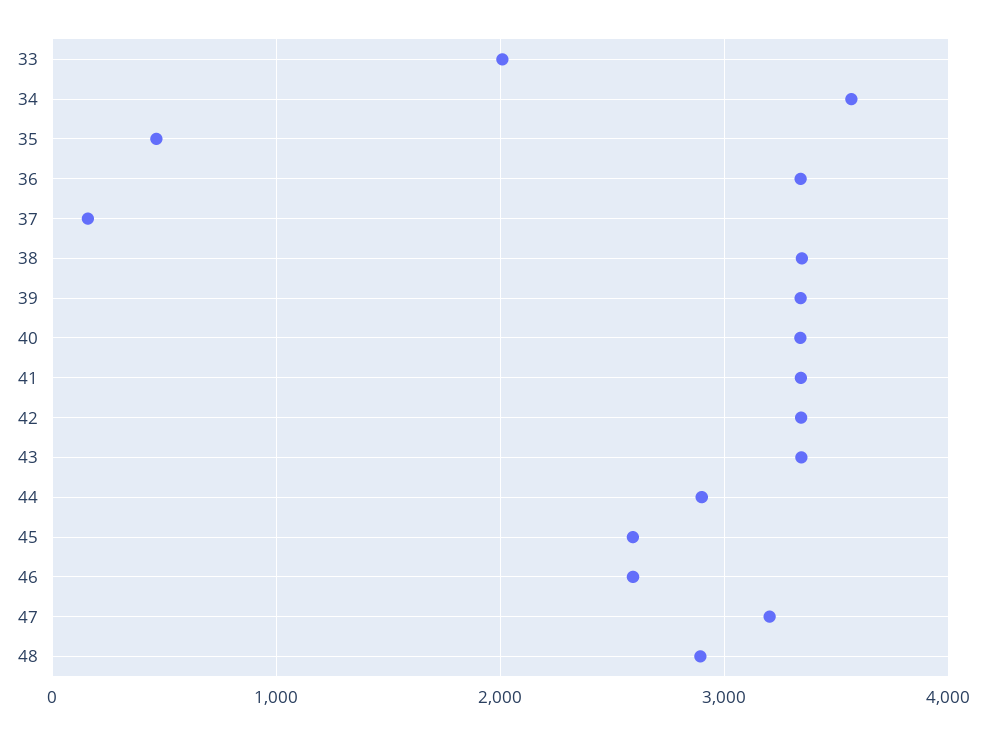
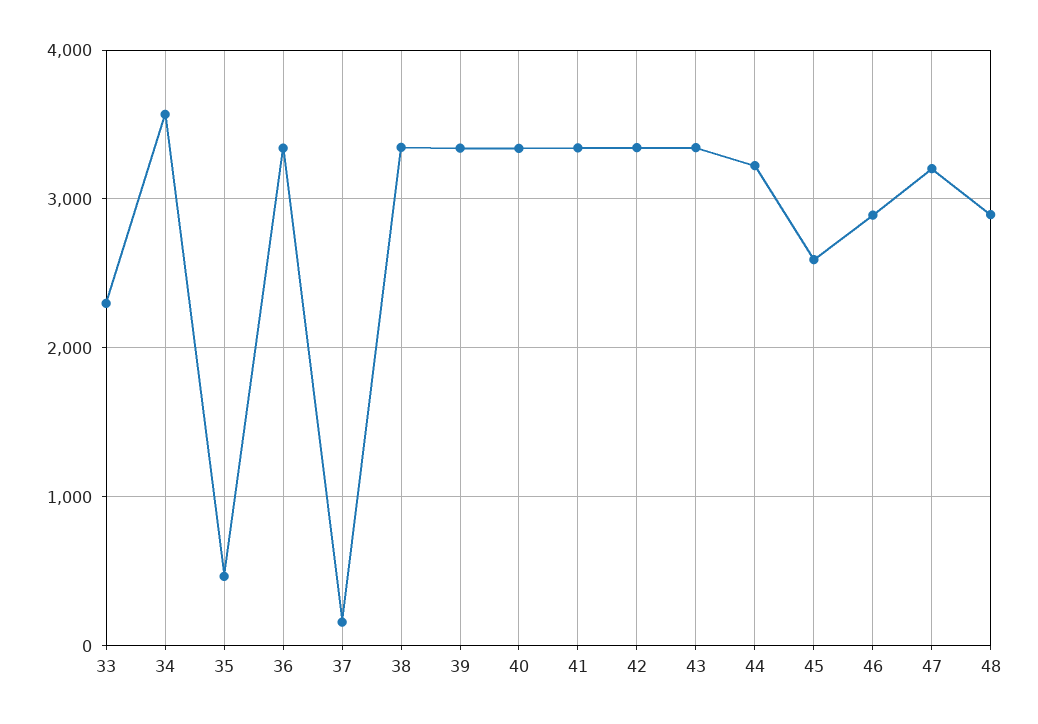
33: 2000 -> 2300
44: 2900 -> 3200
46: 2600 -> 2900

